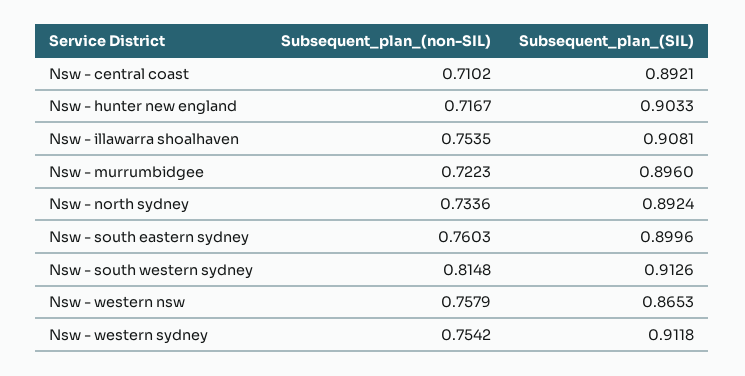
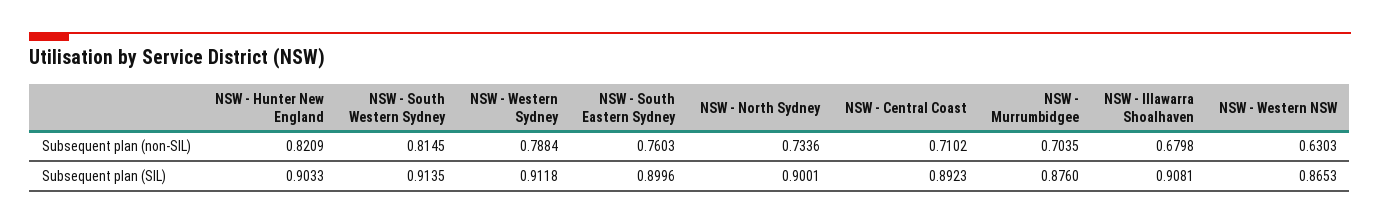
Subsequent_plan_(SIL), Nsw - central coast: 0.8921 -> 0.8923
Subsequent_plan_(non-SIL), Nsw - hunter new england: 0.7167 -> 0.8209
Subsequent_plan_(non-SIL), Nsw - illawarra shoalhaven: 0.7535 -> 0.6798
Subsequent_plan_(non-SIL), Nsw - murrumbidgee: 0.7223 -> 0.7035
Subsequent_plan_(SIL), Nsw - murrumbidgee: 0.896 -> 0.876
Subsequent_plan_(SIL), Nsw - north sydney: 0.8924 -> 0.9001
Subsequent_plan_(non-SIL), Nsw - south western sydney: 0.8148 -> 0.8145
Subsequent_plan_(SIL), Nsw - south western sydney: 0.9126 -> 0.9135
Subsequent_plan_(non-SIL), Nsw - western nsw: 0.7579 -> 0.6303
Subsequent_plan_(non-SIL), Nsw - western sydney: 0.7542 -> 0.7884

